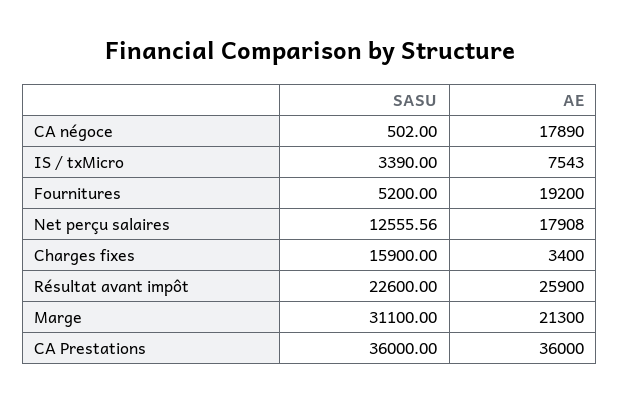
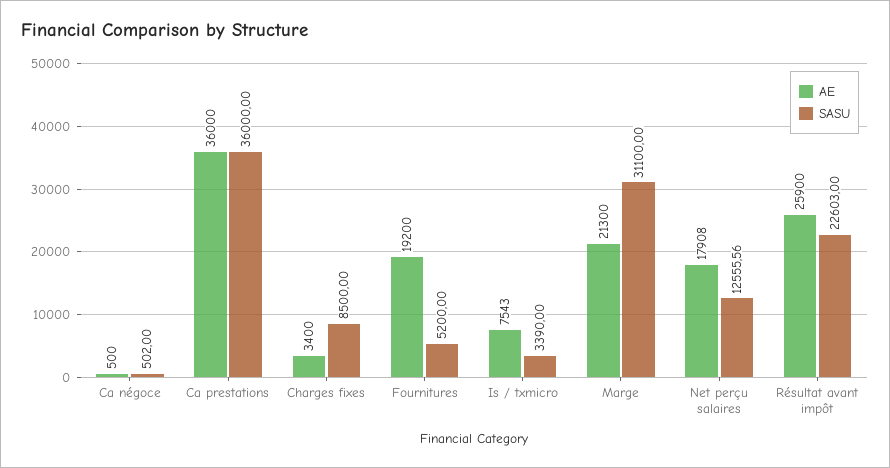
AE, CA négoce: 17890 -> 500
SASU, Charges fixes: 15900 -> 8500
SASU, Résultat avant impôt: 22600 -> 22603

